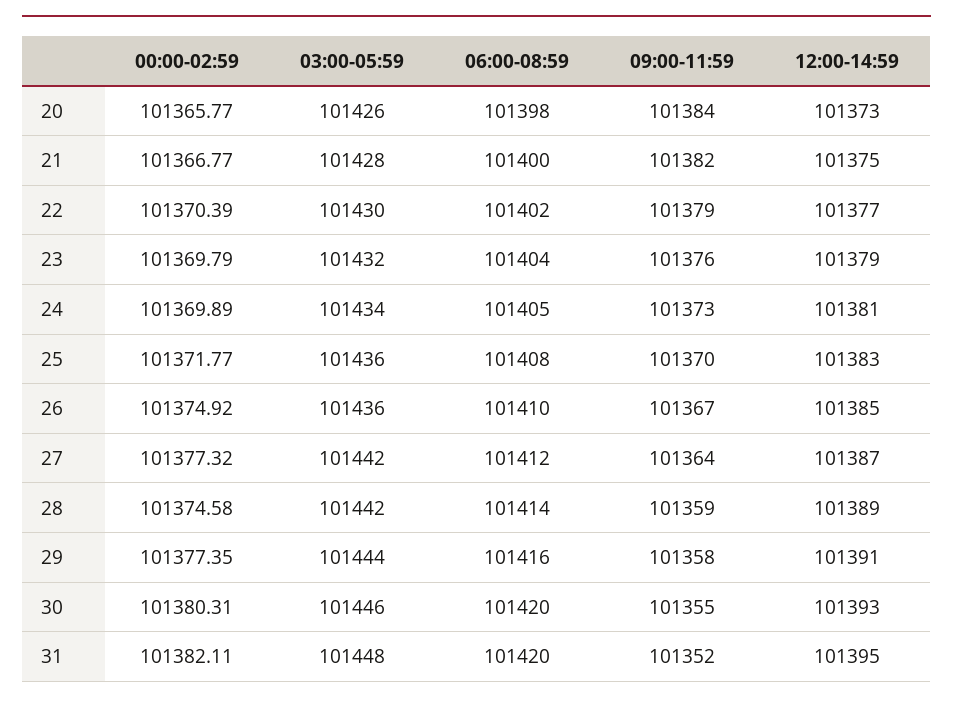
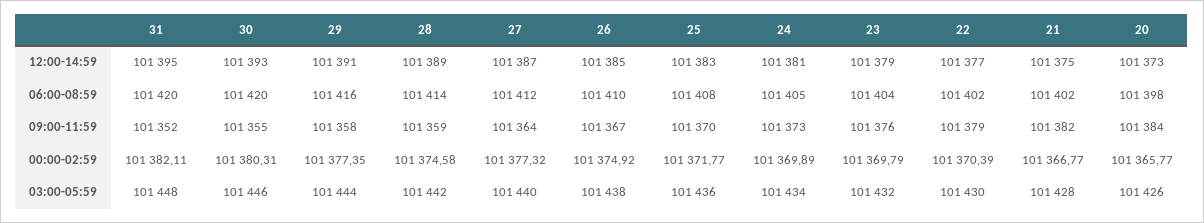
06:00-08:59, 21: 101400 -> 101402
03:00-05:59, 26: 101436 -> 101438
03:00-05:59, 27: 101442 -> 101440

